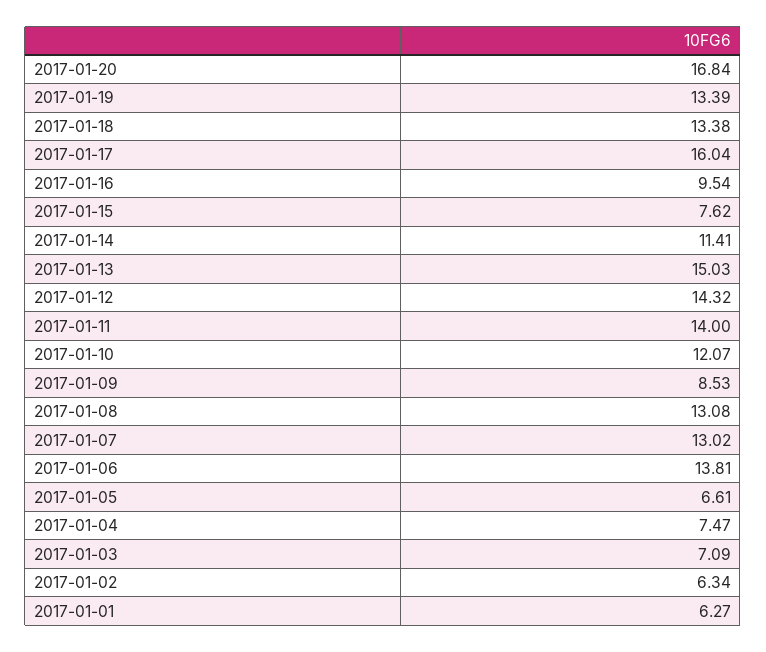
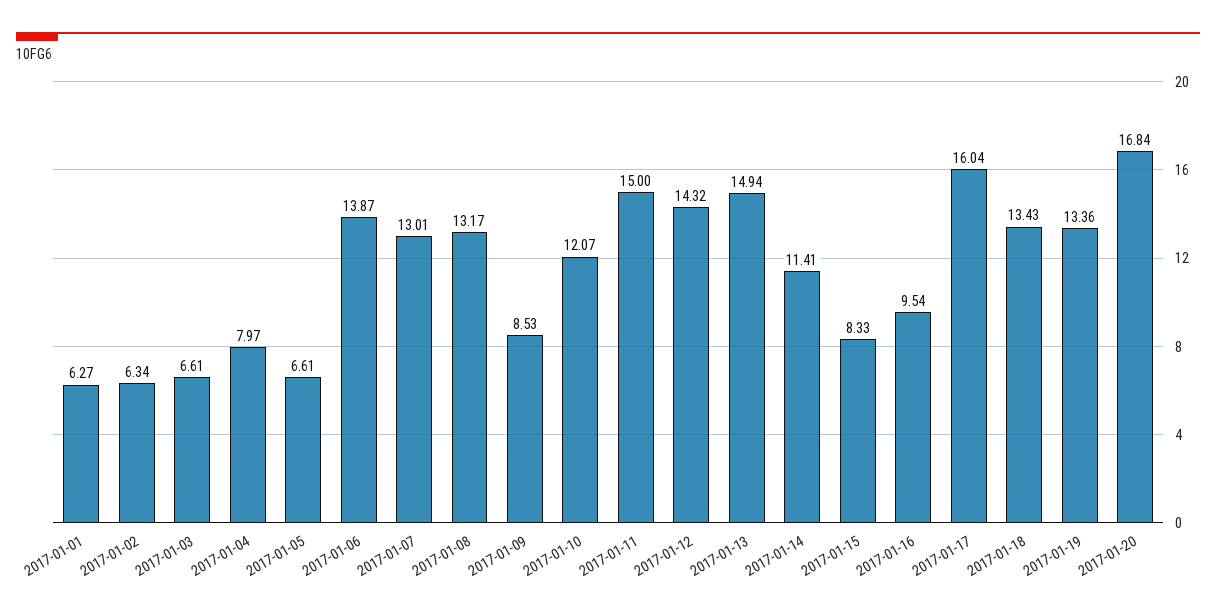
2017-01-19: 13.39 -> 13.36
2017-01-18: 13.38 -> 13.43
2017-01-15: 7.62 -> 8.33
2017-01-13: 15.03 -> 14.94
2017-01-11: 14 -> 15
2017-01-08: 13.08 -> 13.17
2017-01-07: 13.02 -> 13.01
2017-01-06: 13.81 -> 13.87
2017-01-04: 7.47 -> 7.97
2017-01-03: 7.09 -> 6.61

